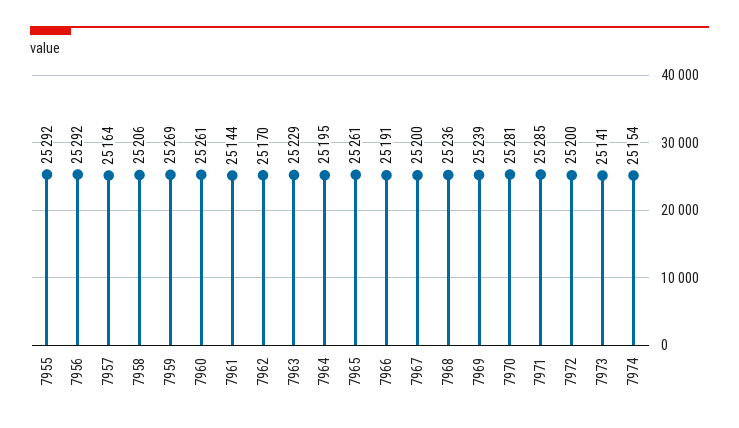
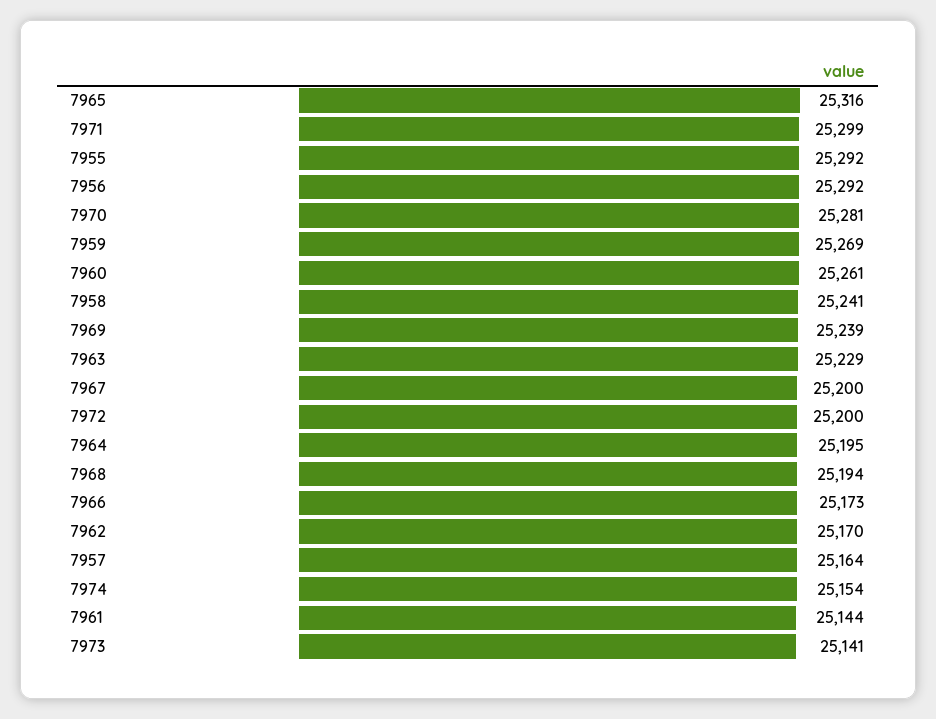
7958: 25206 -> 25241
7965: 25261 -> 25316
7966: 25191 -> 25173
7968: 25236 -> 25194
7971: 25285 -> 25299

